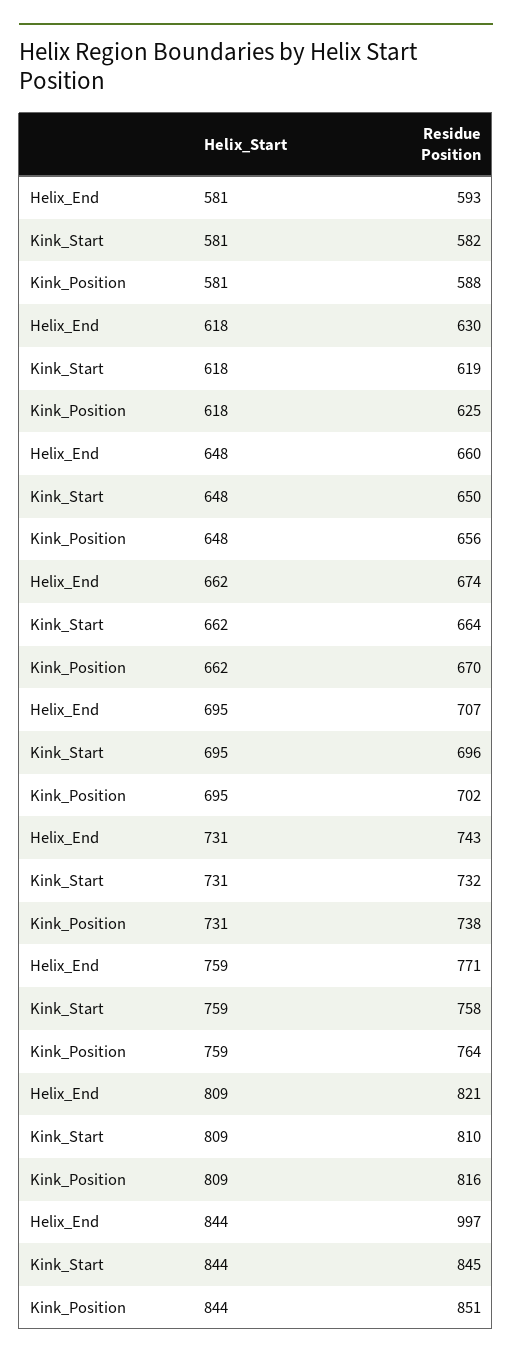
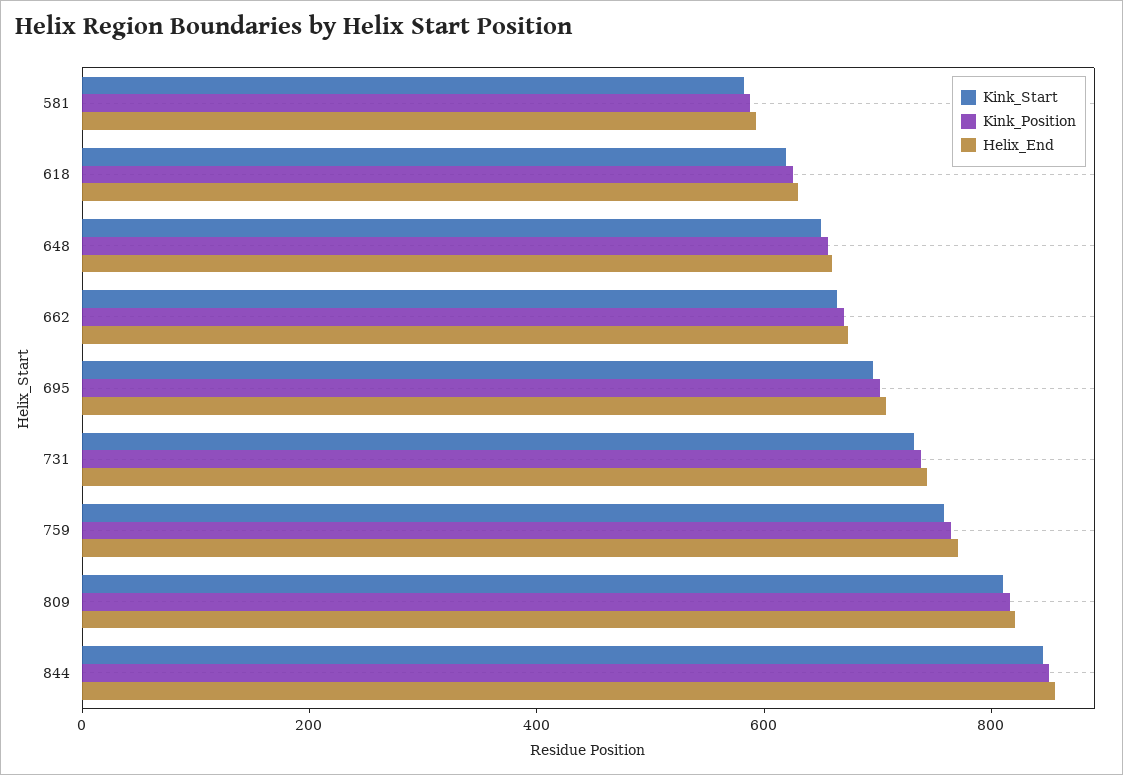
Helix_End, 844: 997 -> 850

